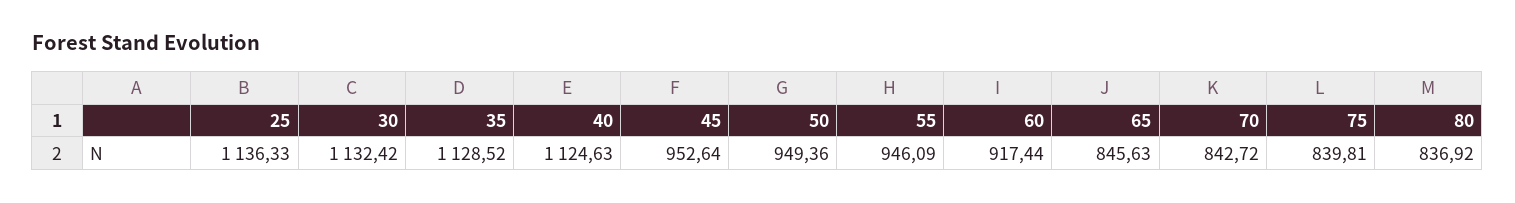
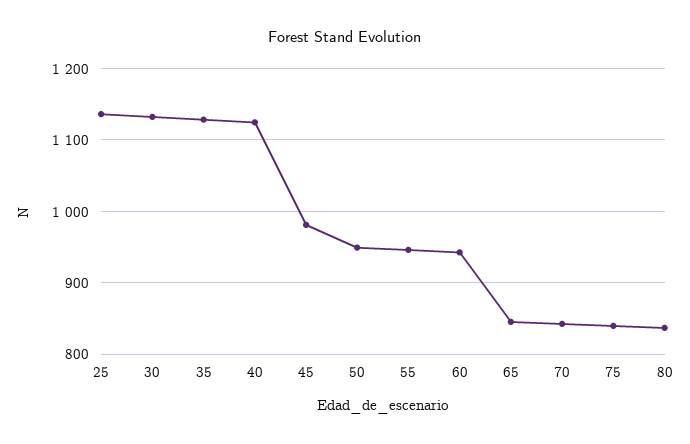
45: 952.64 -> 980
60: 917.44 -> 940

